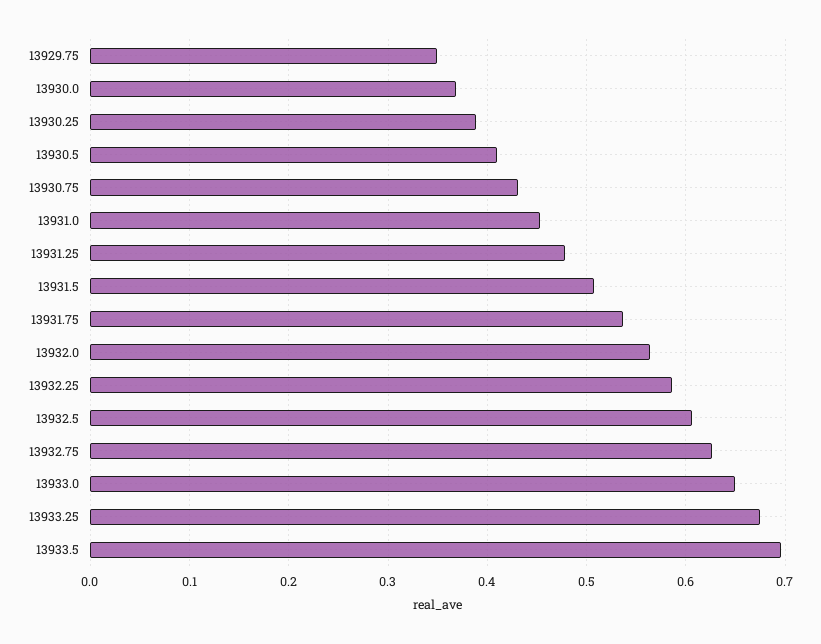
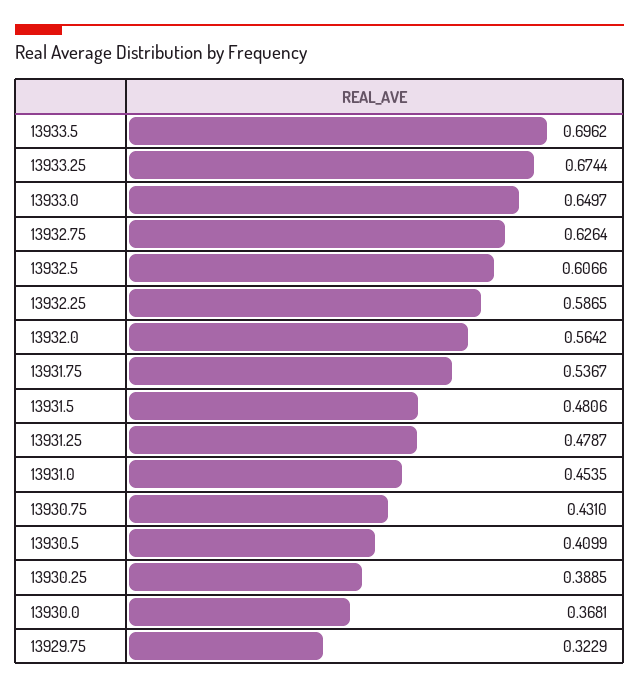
13929.75: 0.35 -> 0.3229
13931.5: 0.51 -> 0.4806

